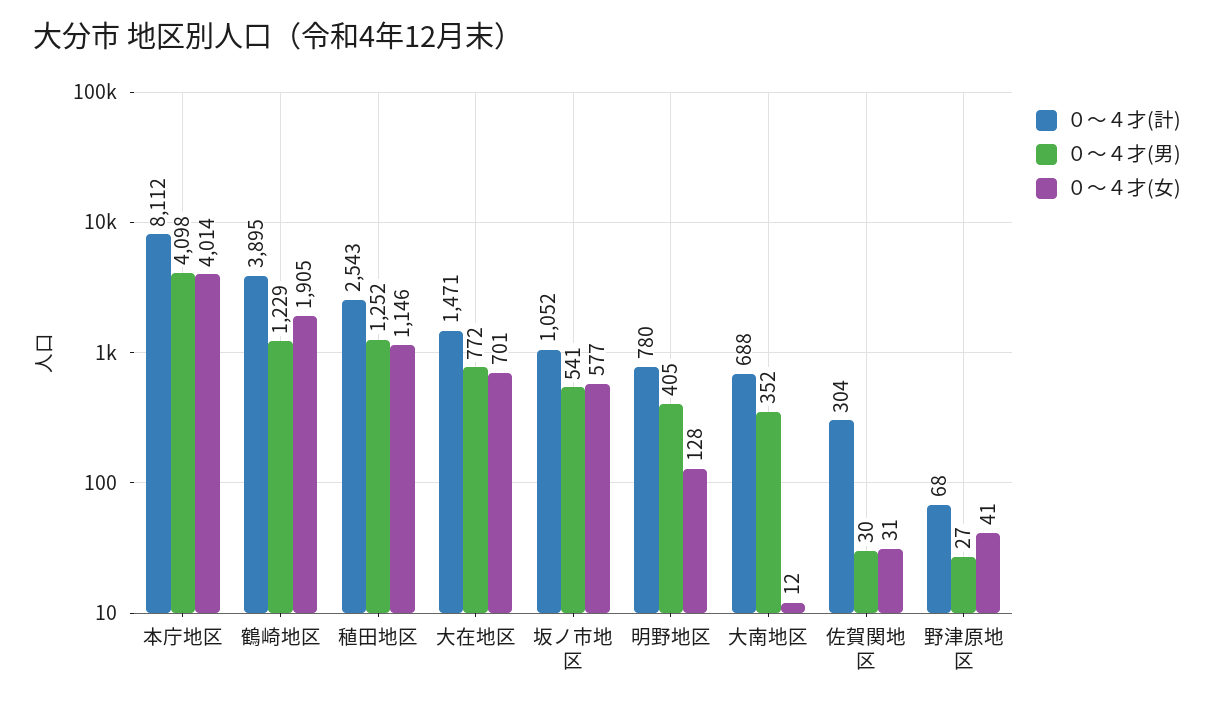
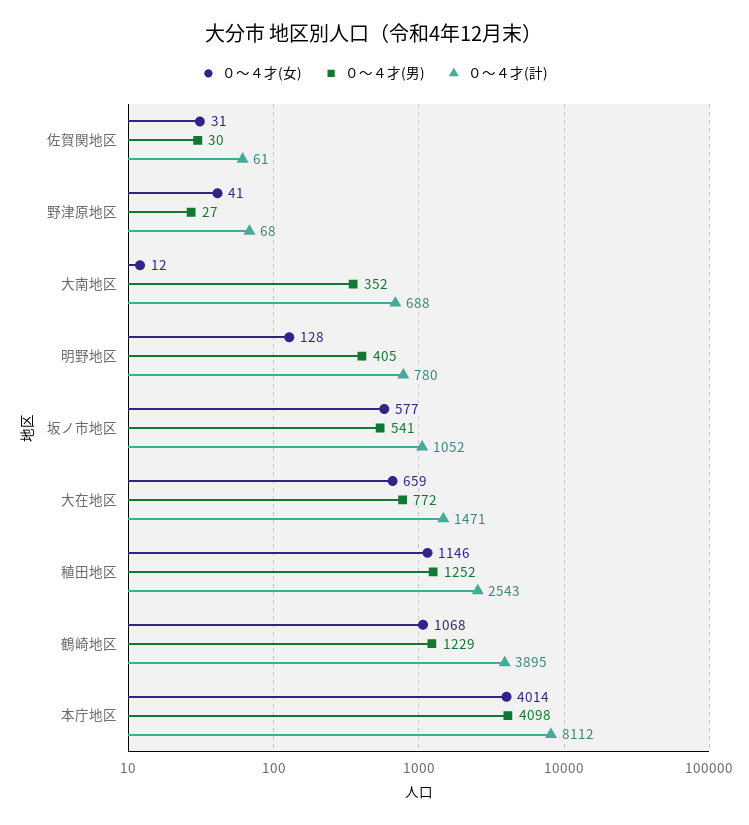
０～４才(女), 鶴崎地区: 1905 -> 1068
０～４才(女), 大在地区: 701 -> 659
０～４才(計), 佐賀関地区: 304 -> 61

